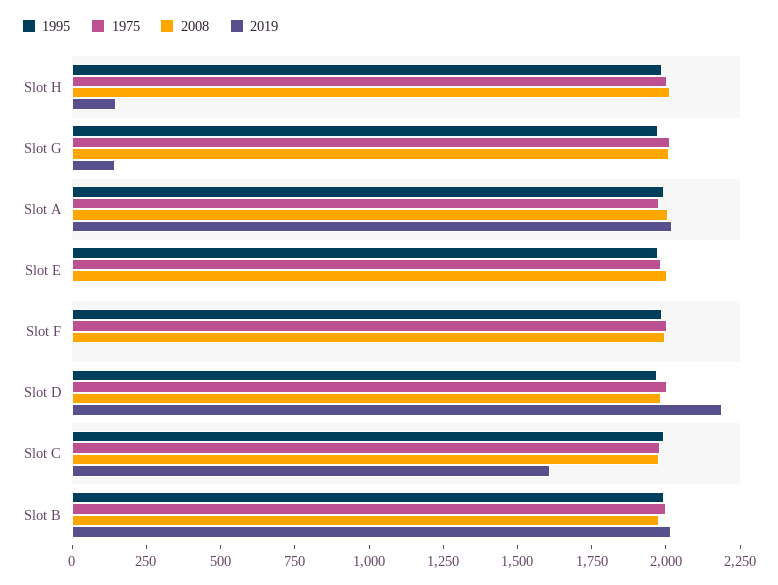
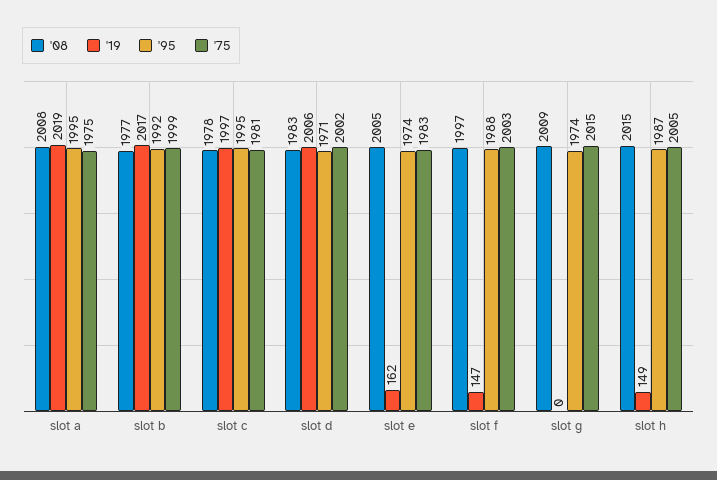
2019, Slot G: 150 -> 0
2019, Slot E: 0 -> 162
2019, Slot F: 0 -> 147
2019, Slot D: 2200 -> 2006
2019, Slot C: 1600 -> 1997

